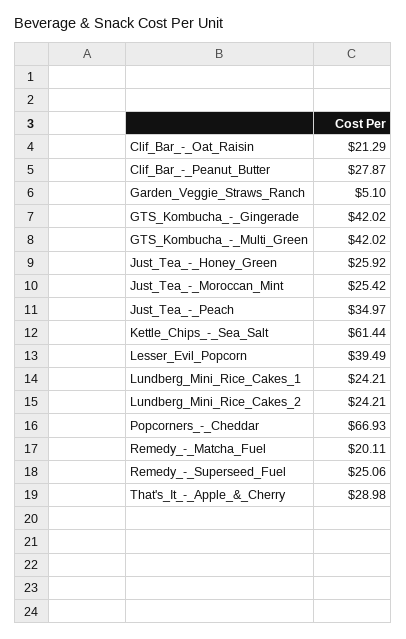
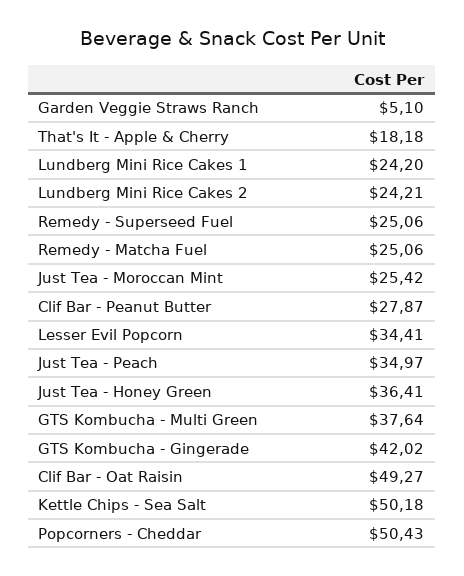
Clif_Bar_-_Oat_Raisin: 21.29 -> 49.27
GTS_Kombucha_-_Multi_Green: 42.02 -> 37.64
Just_Tea_-_Honey_Green: 25.92 -> 36.41
Kettle_Chips_-_Sea_Salt: 61.44 -> 50.18
Lesser_Evil_Popcorn: 39.49 -> 34.41
Lundberg_Mini_Rice_Cakes_1: 24.21 -> 24.2
Popcorners_-_Cheddar: 66.93 -> 50.43
Remedy_-_Matcha_Fuel: 20.11 -> 25.06
That's_It_-_Apple_&_Cherry: 28.98 -> 18.18

